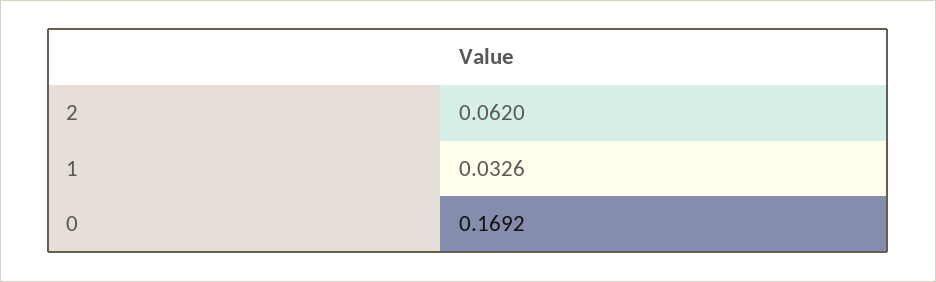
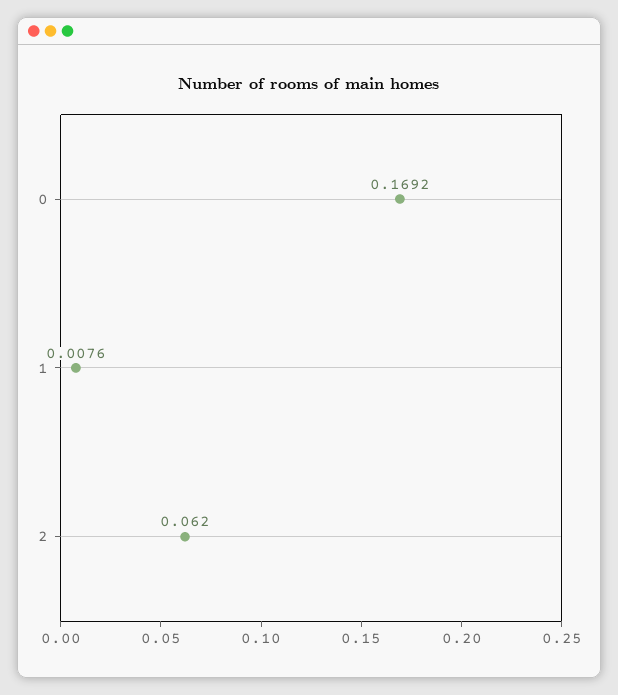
1: 0.0326 -> 0.0076

